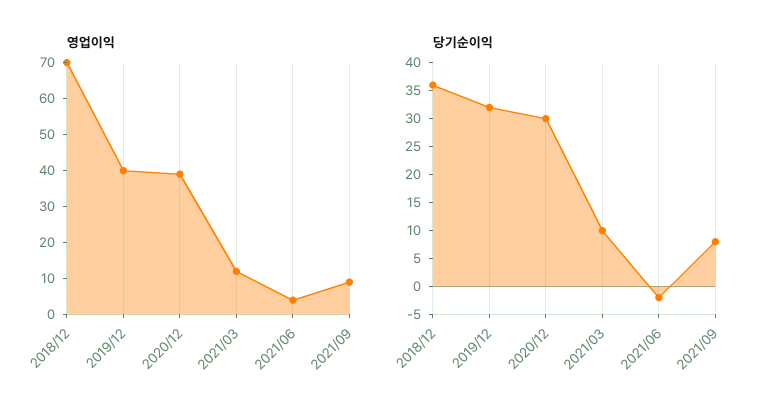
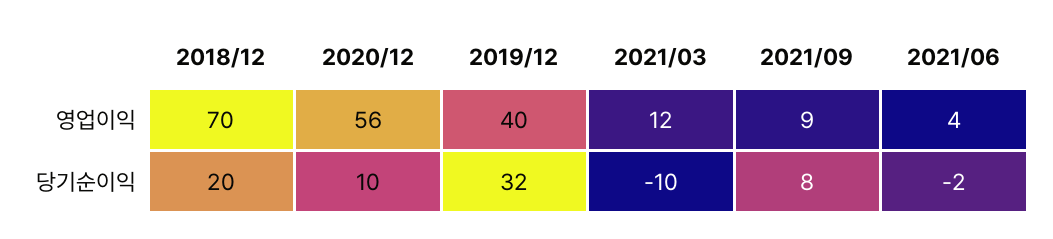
영업이익, 2020/12: 40 -> 56
당기순이익, 2018/12: 35 -> 20
당기순이익, 2020/12: 30 -> 10
당기순이익, 2021/03: 10 -> -10

